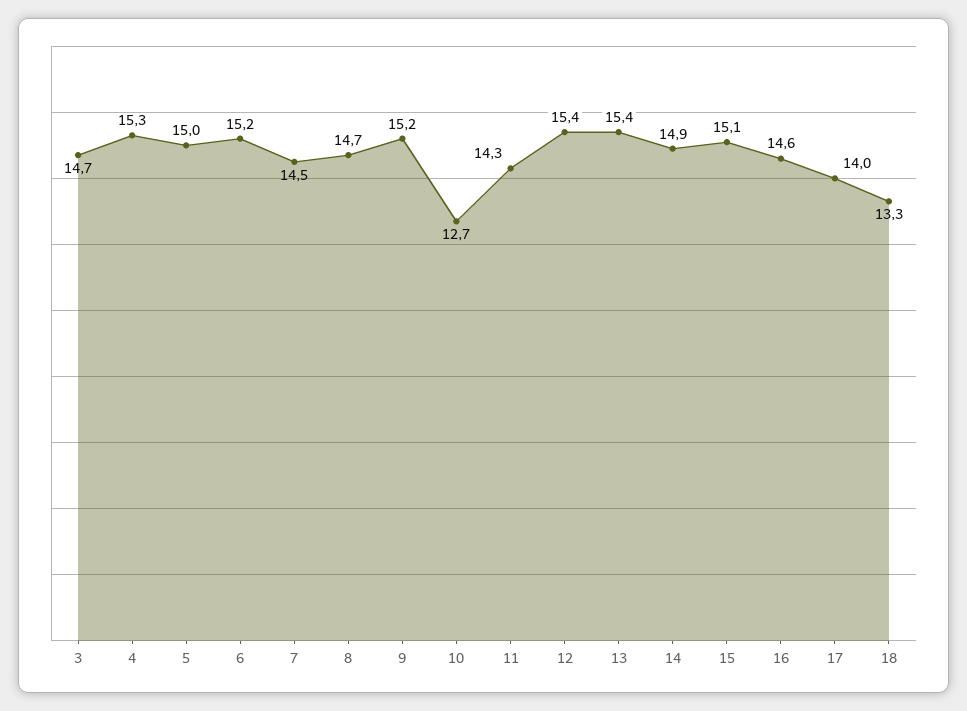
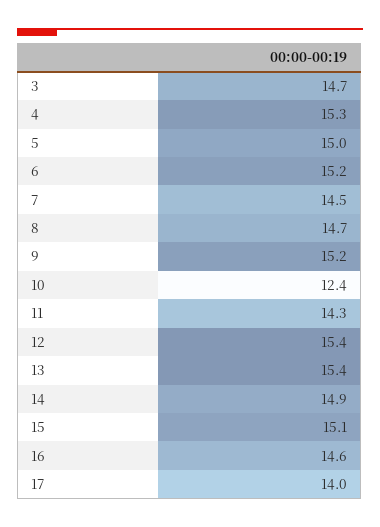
10: 12.7 -> 12.4
18: 13.3 -> none

